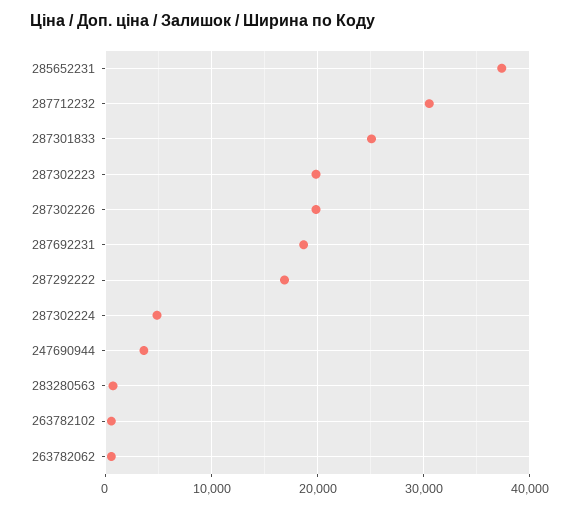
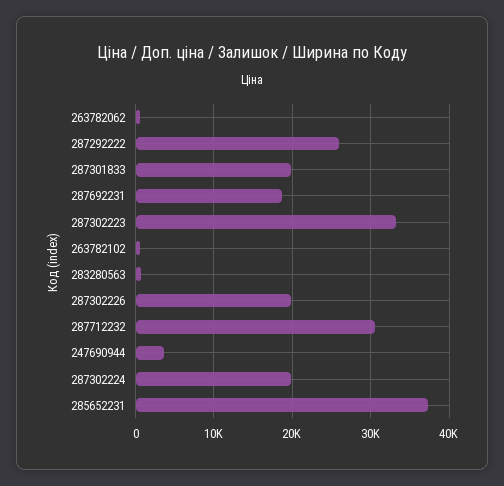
287301833: 25000 -> 20000
287302223: 20000 -> 33000
287292222: 17000 -> 26000
287302224: 5000 -> 20000

